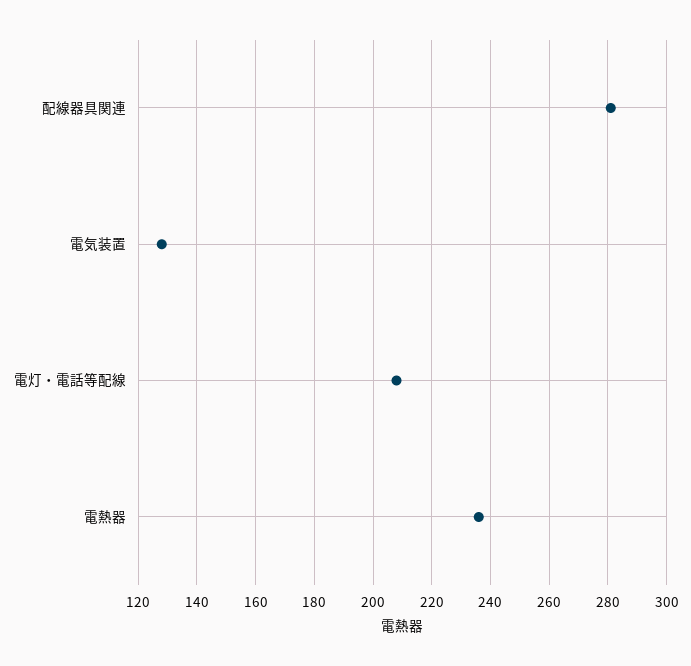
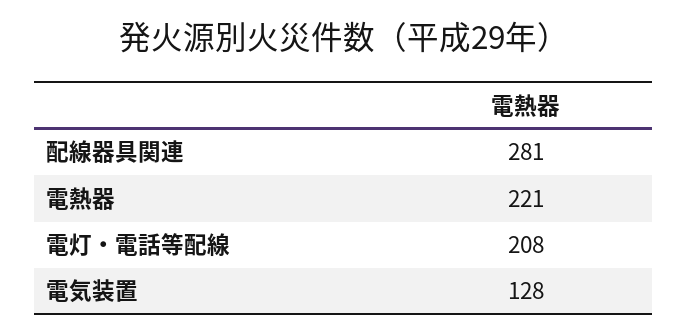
電熱器: 235 -> 221

